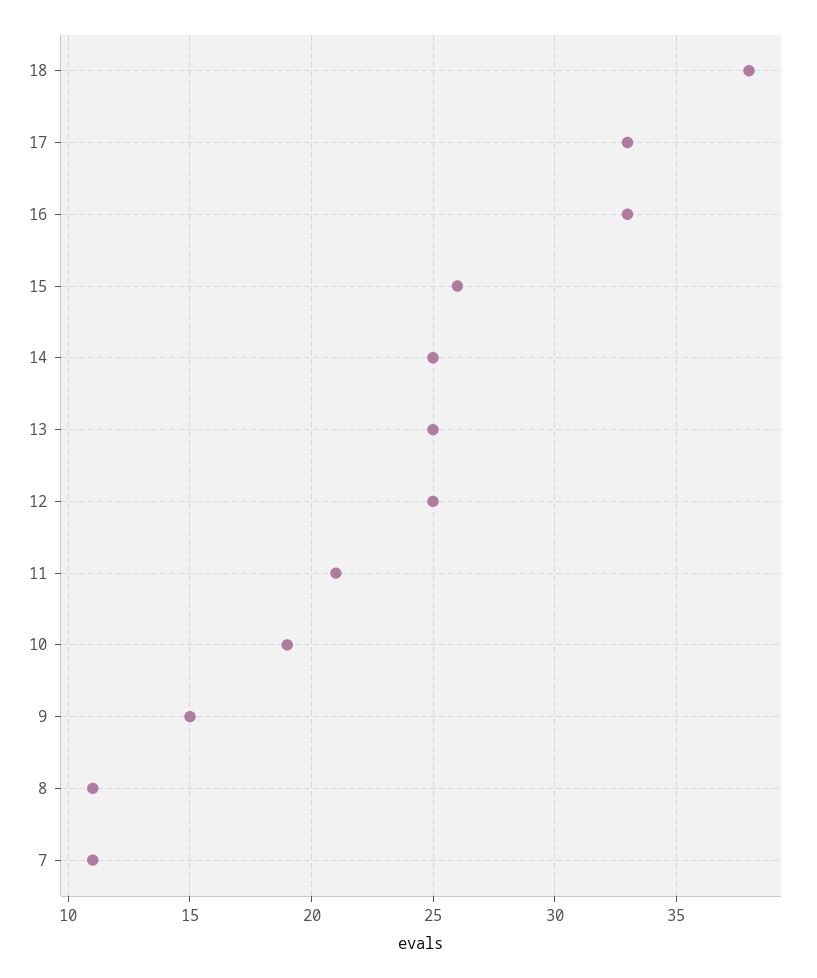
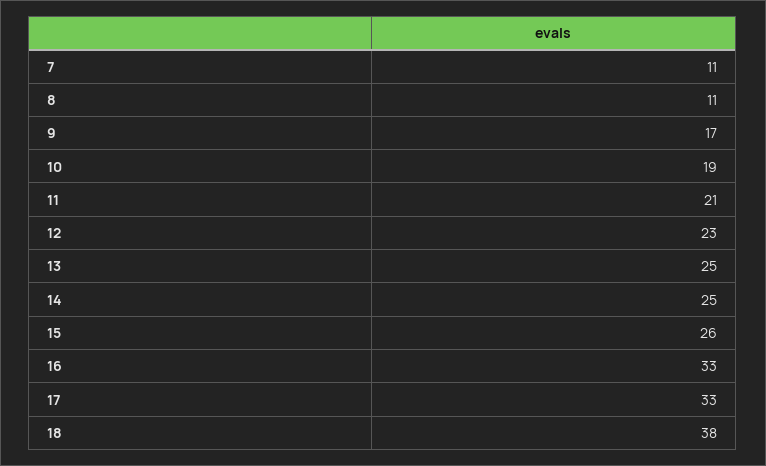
12: 25 -> 23
9: 15 -> 17

